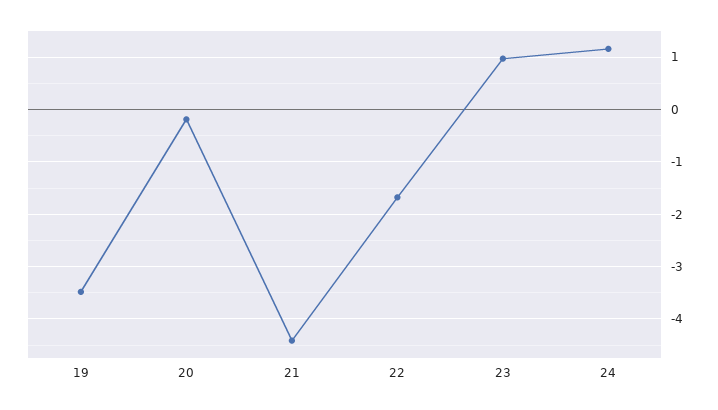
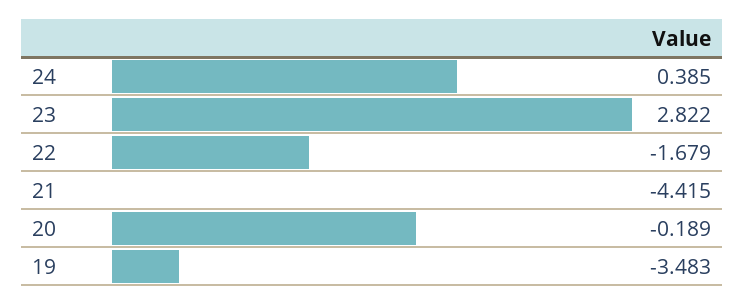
23: 1 -> 2.822
24: 1.2 -> 0.385

